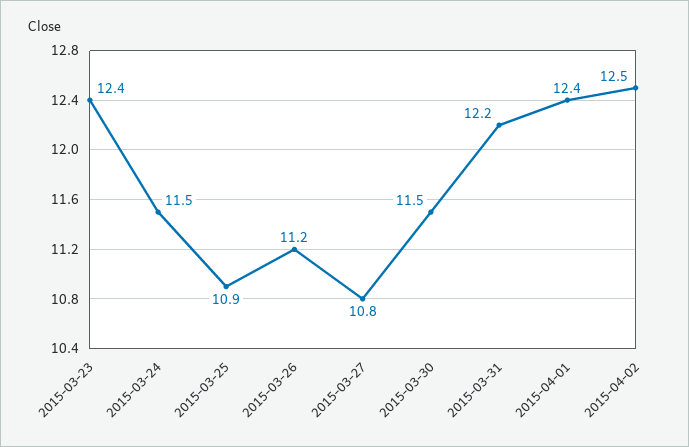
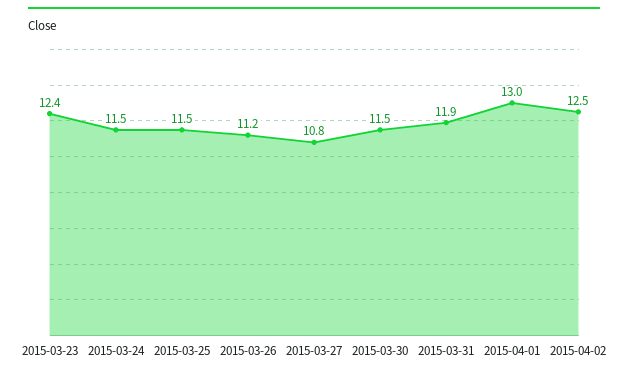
2015-03-25: 10.9 -> 11.5
2015-03-31: 12.2 -> 11.9
2015-04-01: 12.4 -> 13

